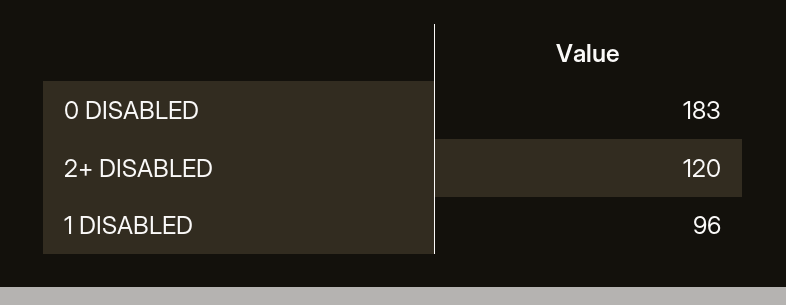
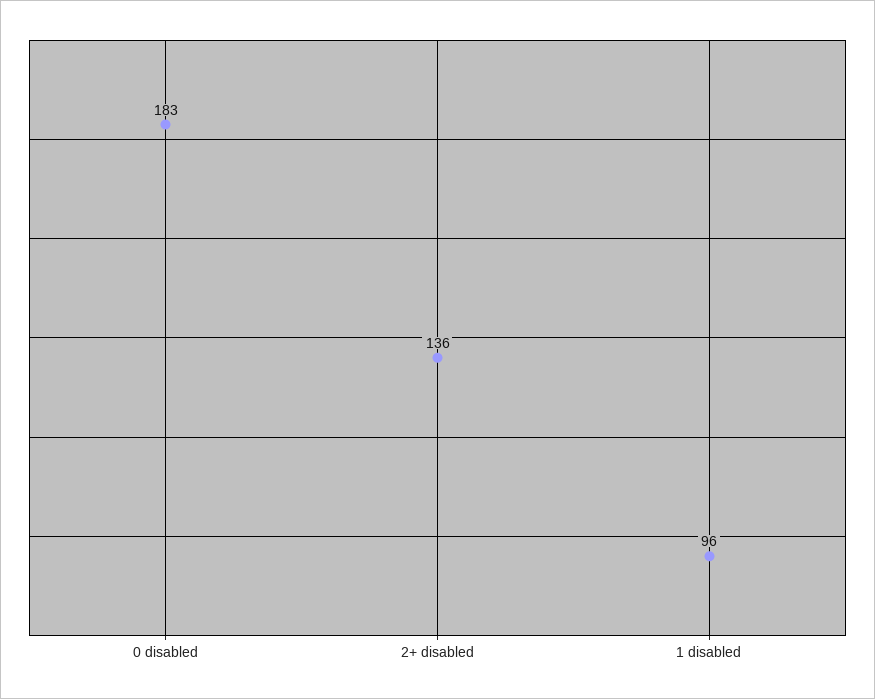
2+ DISABLED: 120 -> 136

